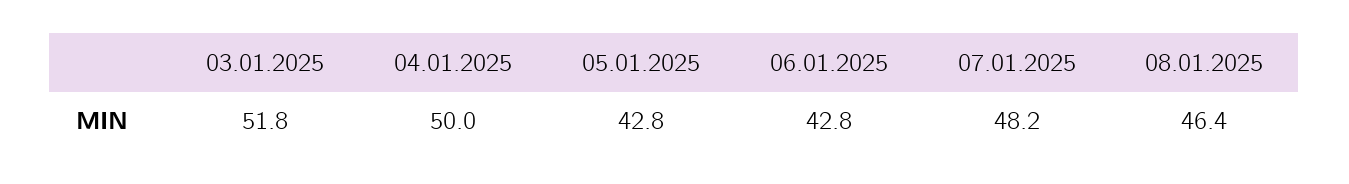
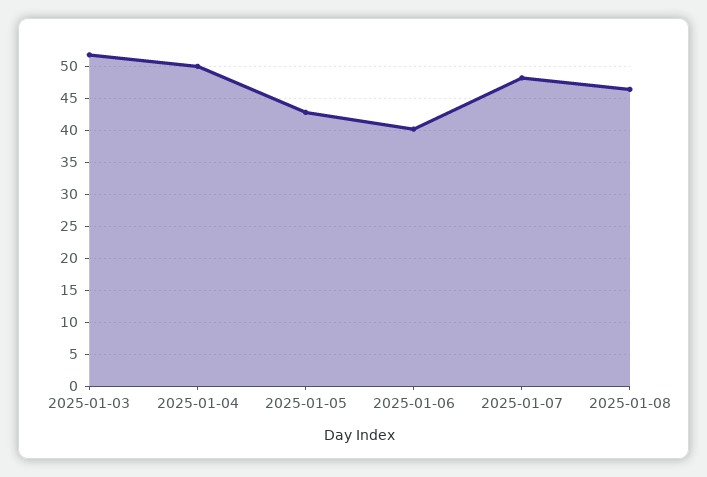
06.01.2025: 42.8 -> 40

